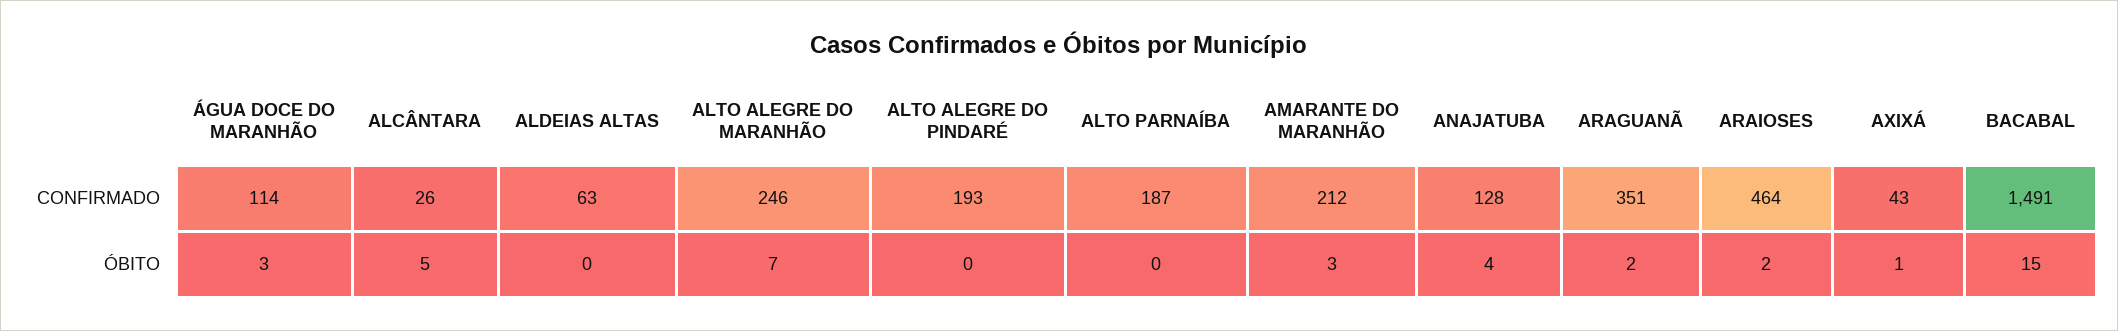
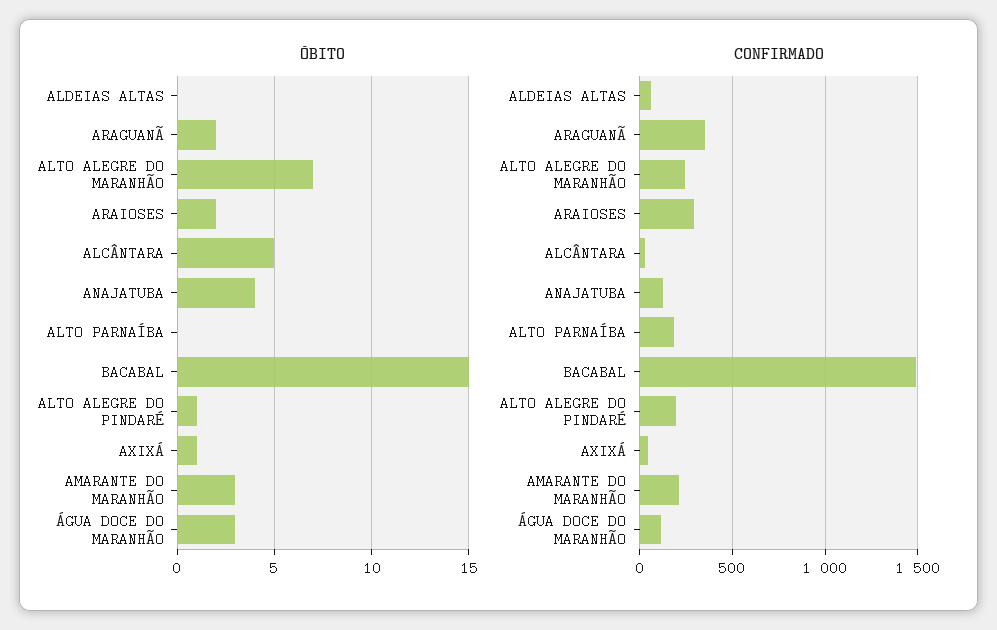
CONFIRMADO, ARAIOSES: 464 -> 300
ÓBITO, ALTO ALEGRE DO PINDARÉ: 0 -> 1

